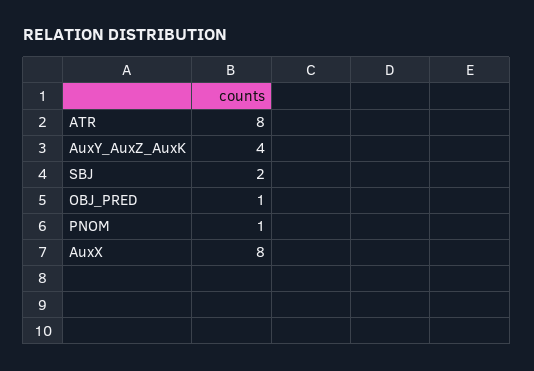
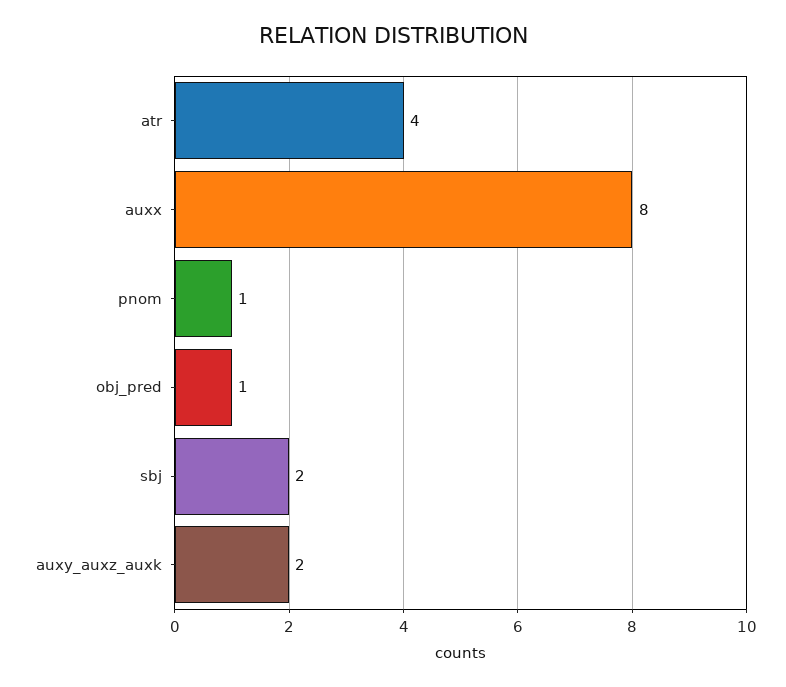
ATR: 8 -> 4
AuxY_AuxZ_AuxK: 4 -> 2

